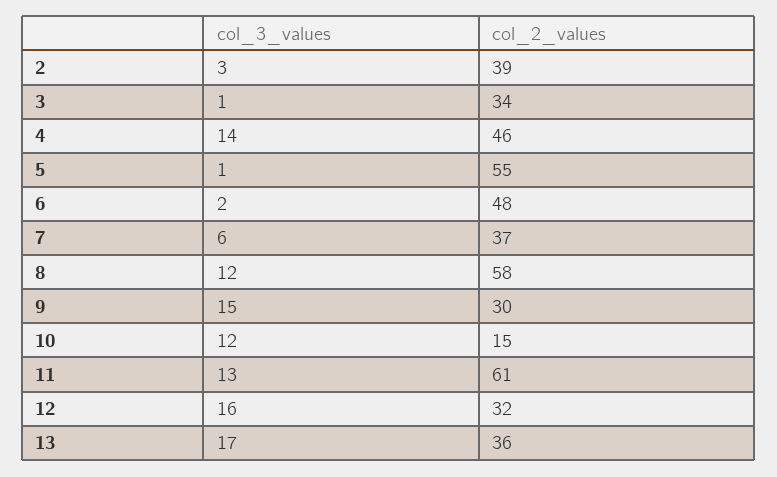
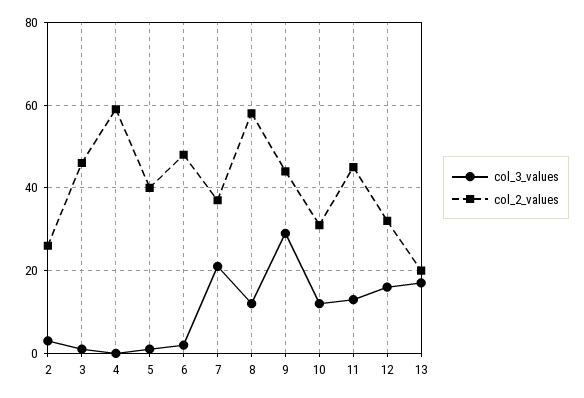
col_2_values, 2: 39 -> 25
col_2_values, 3: 34 -> 45
col_3_values, 4: 14 -> 0
col_2_values, 4: 46 -> 60
col_2_values, 5: 55 -> 40
col_3_values, 7: 6 -> 20
col_3_values, 9: 15 -> 30
col_2_values, 9: 30 -> 45
col_2_values, 10: 15 -> 30
col_2_values, 11: 61 -> 45
col_2_values, 13: 36 -> 20

